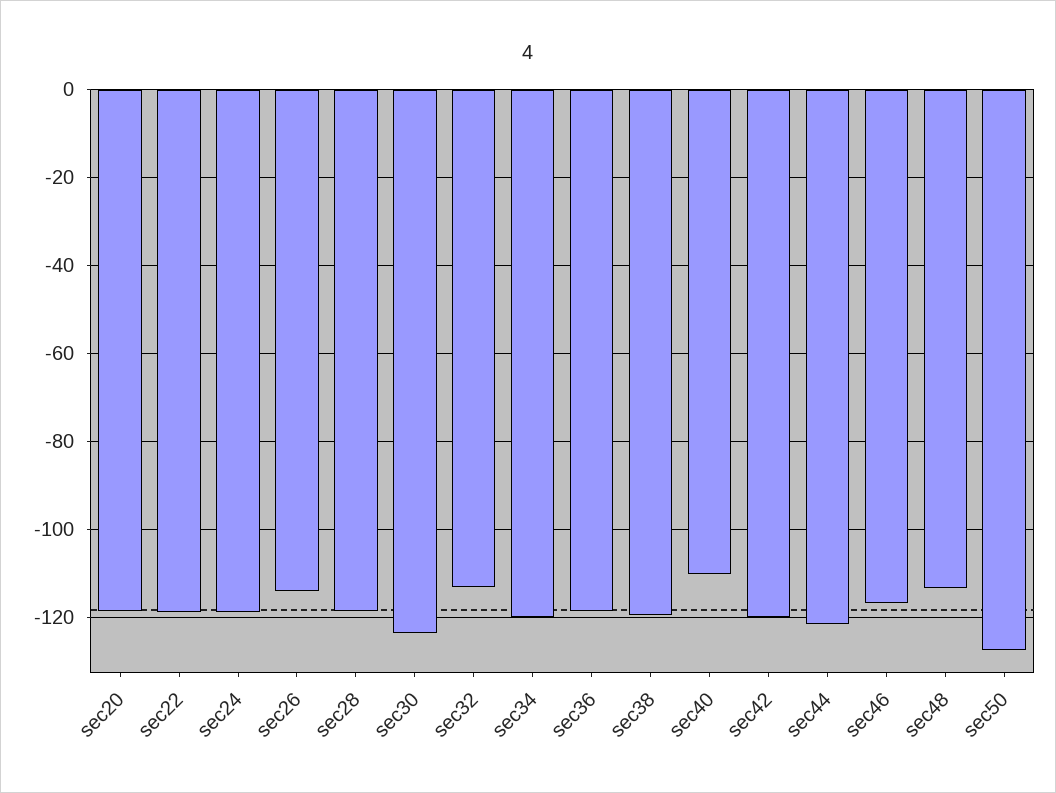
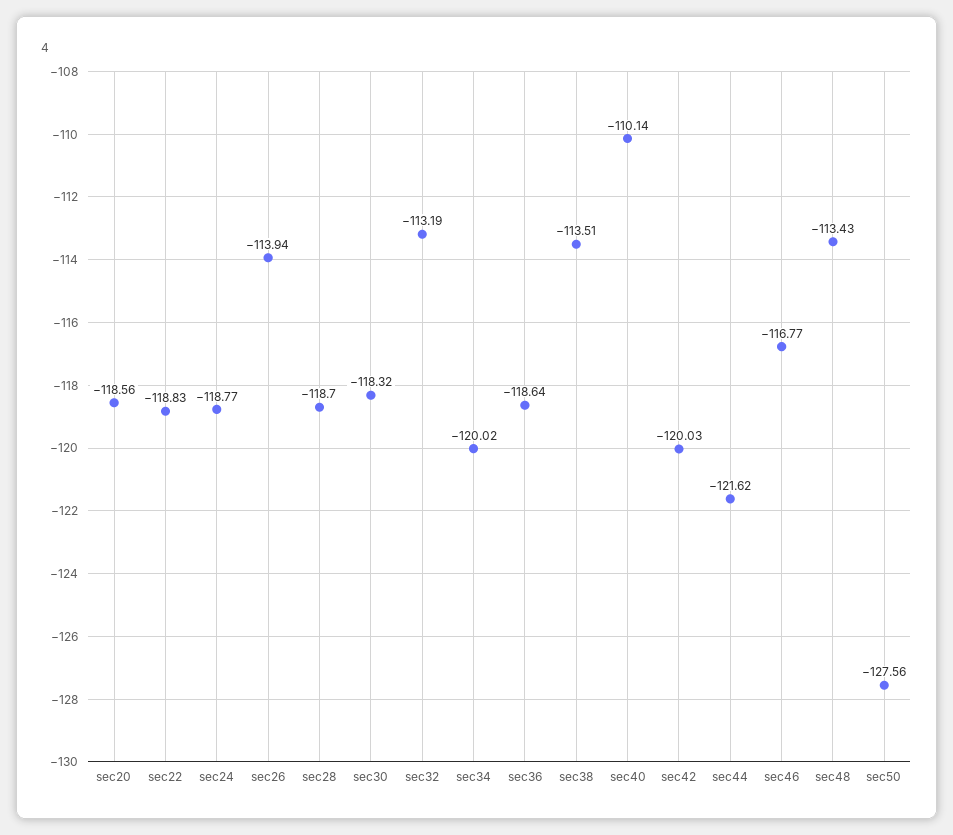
sec30: -124 -> -118.32
sec38: -120 -> -113.51

